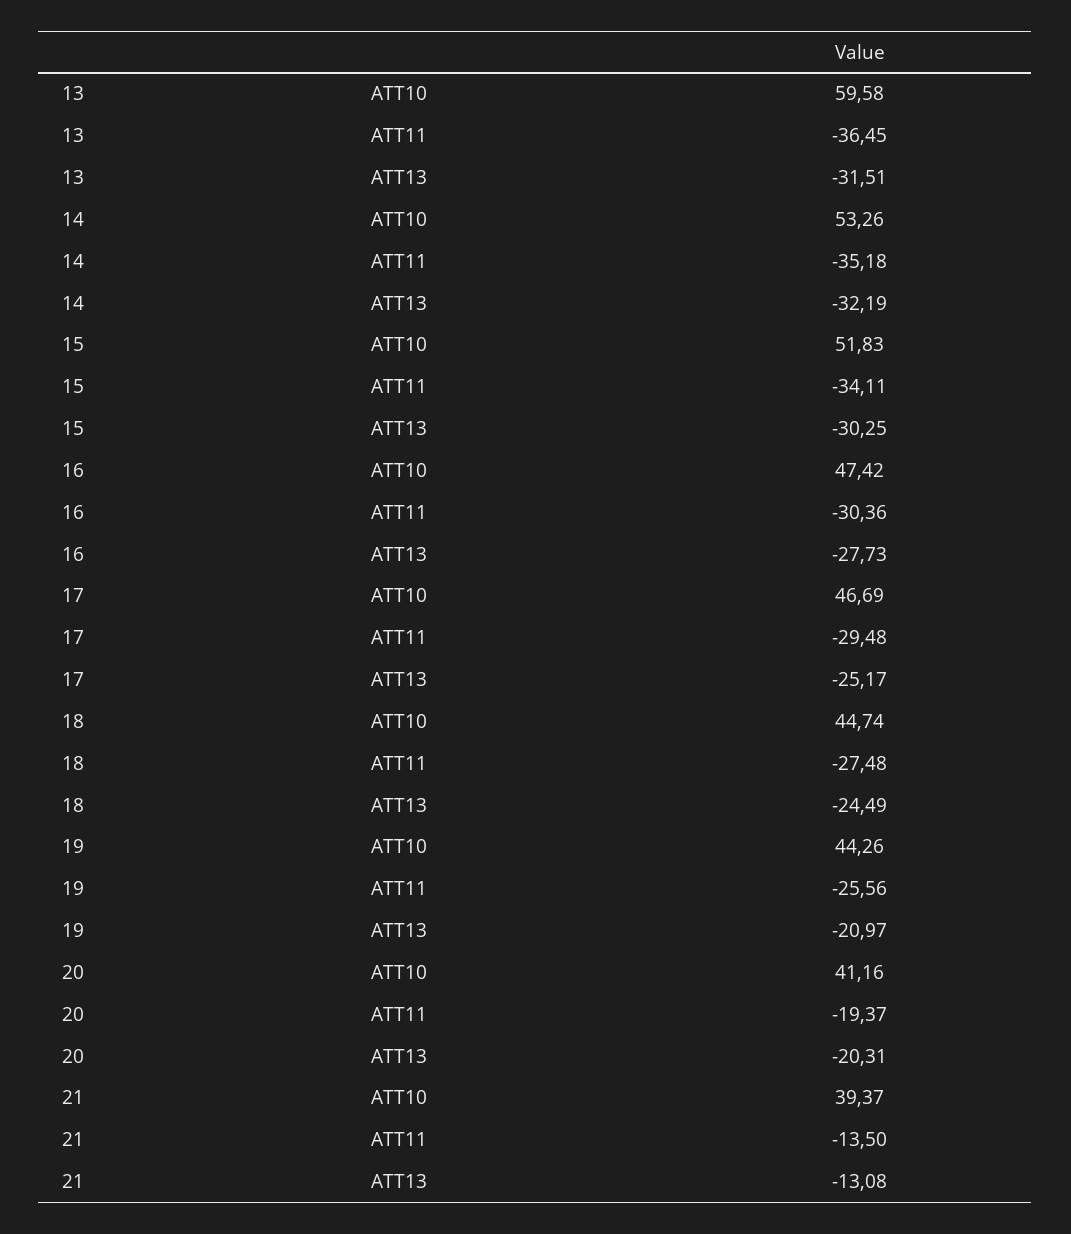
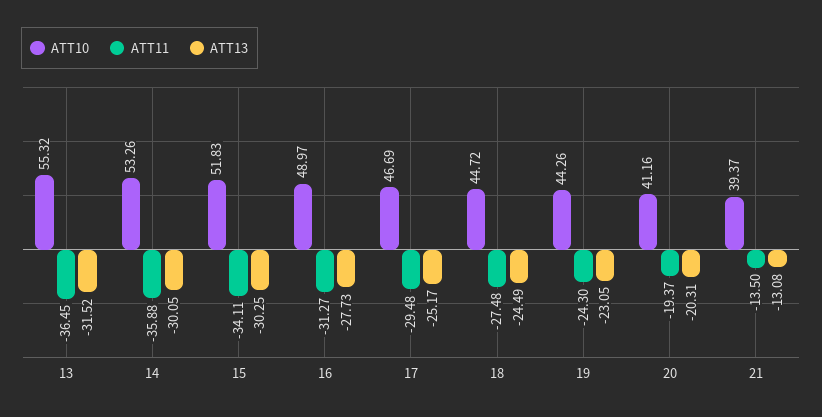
ATT10, 13: 59.58 -> 55.32
ATT13, 13: -31.51 -> -31.52
ATT11, 14: -35.18 -> -35.88
ATT13, 14: -32.19 -> -30.05
ATT10, 16: 47.42 -> 48.97
ATT11, 16: -30.36 -> -31.27
ATT10, 18: 44.74 -> 44.72
ATT11, 19: -25.56 -> -24.3
ATT13, 19: -20.97 -> -23.05

